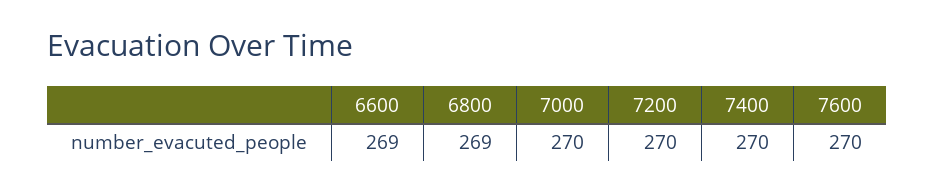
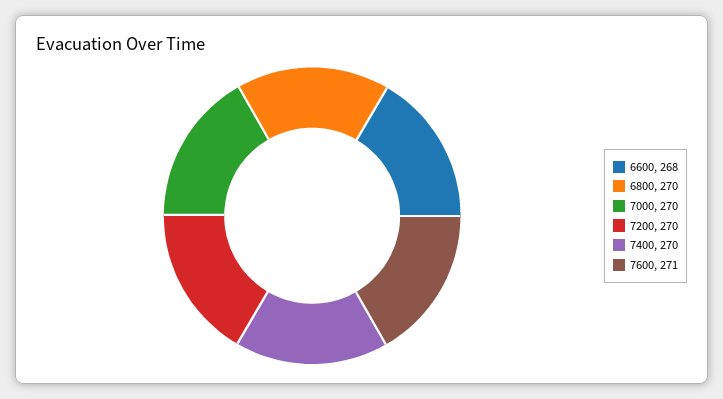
6600: 269 -> 268
6800: 269 -> 270
7600: 270 -> 271

